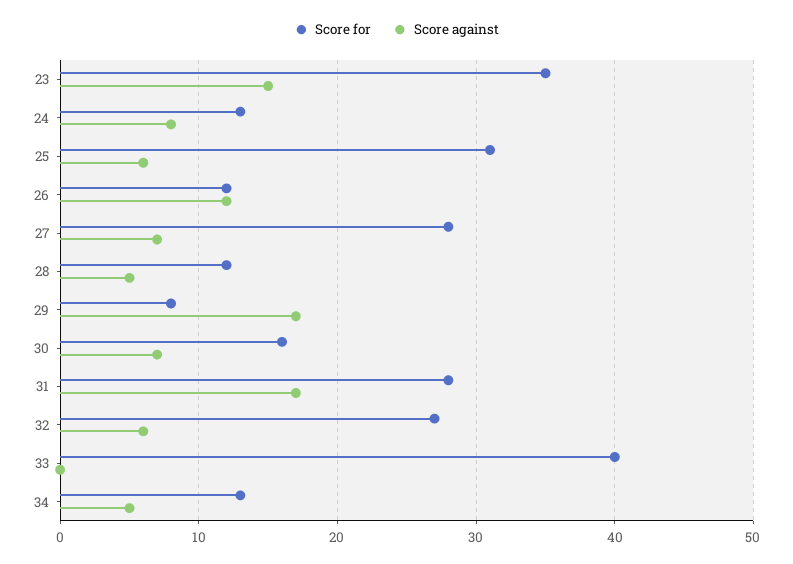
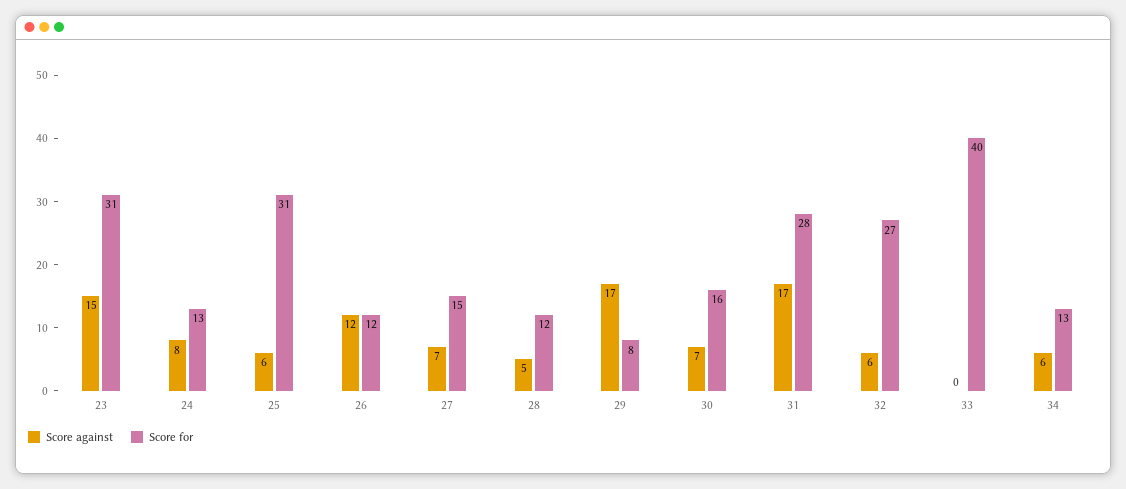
Score for, 23: 35 -> 31
Score for, 27: 28 -> 15
Score against, 34: 5 -> 6

